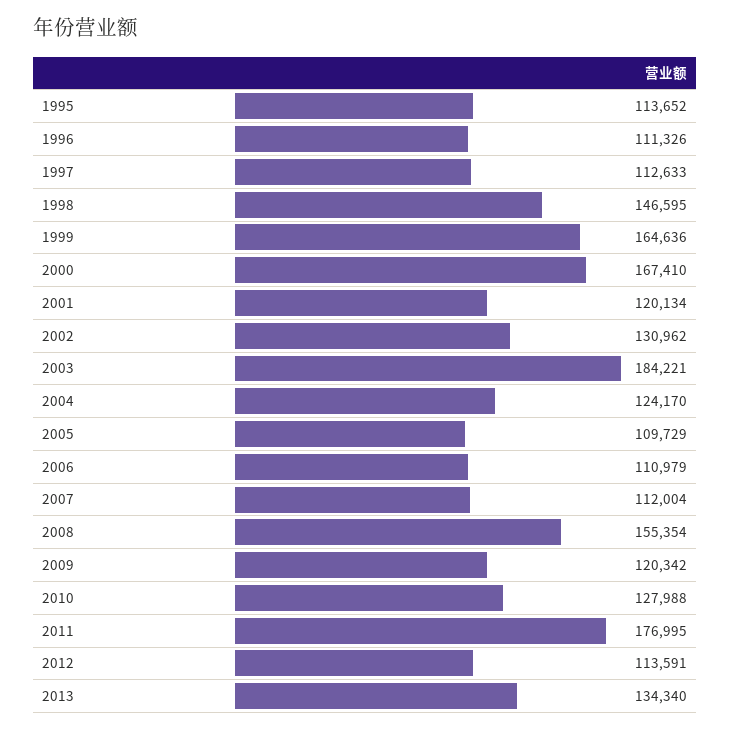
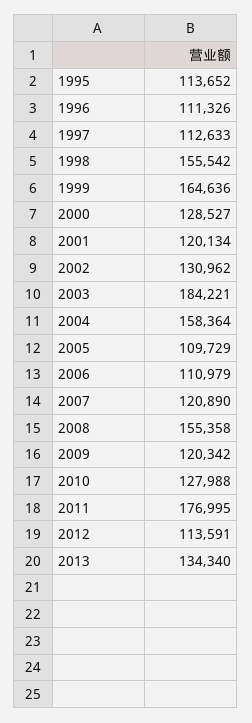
1998: 146595 -> 155542
2000: 167410 -> 128527
2004: 124170 -> 158364
2007: 112004 -> 120890
2008: 155354 -> 155358

